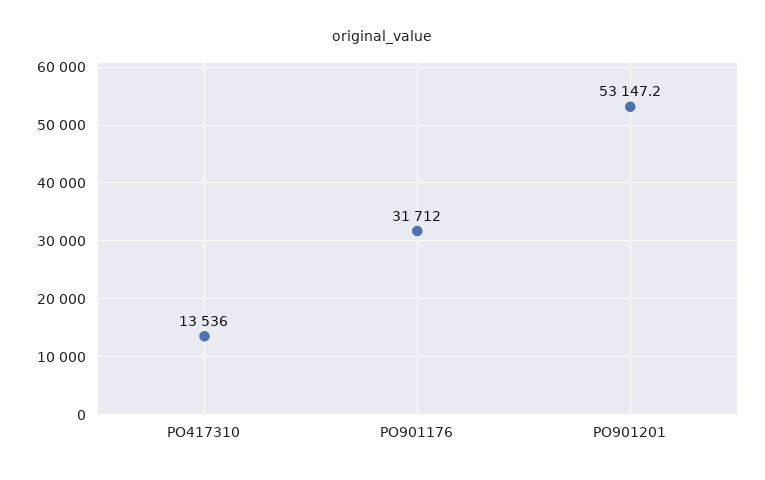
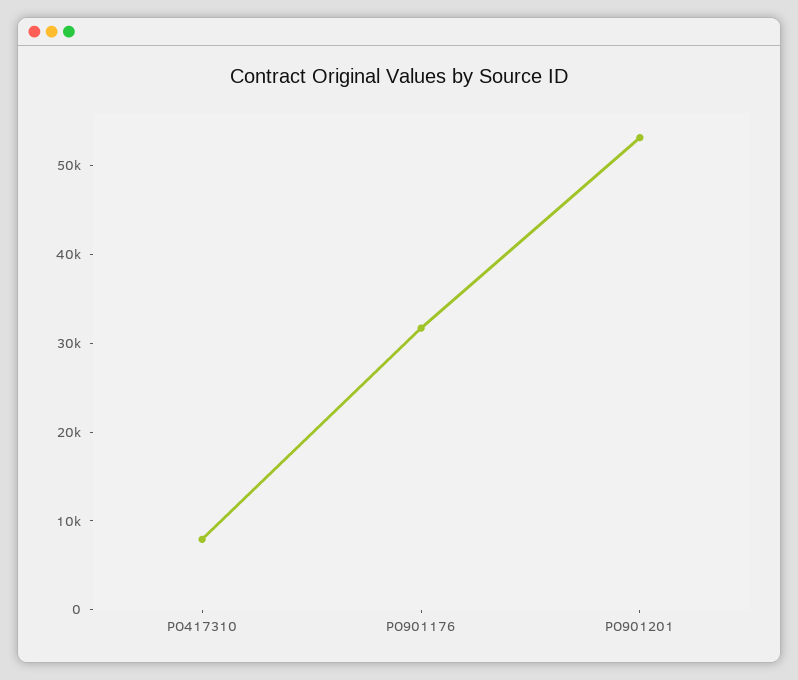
PO417310: 13536 -> 8000

